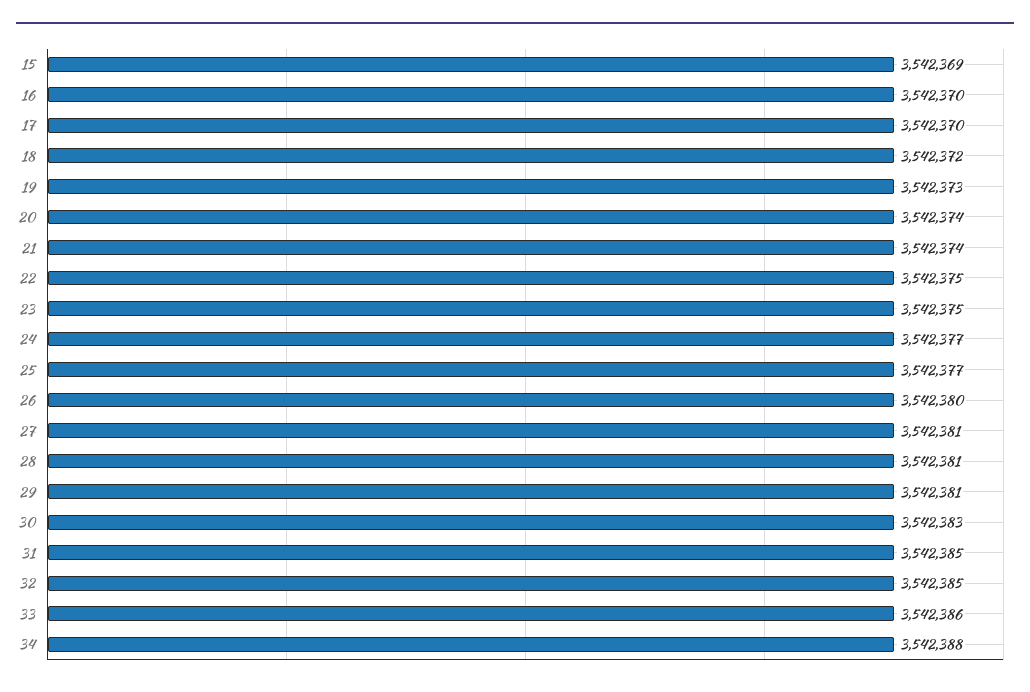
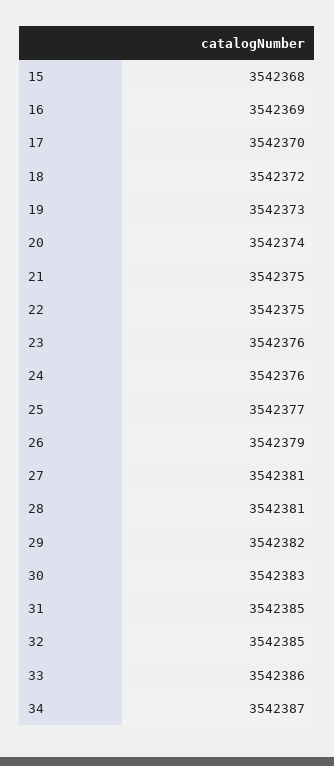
15: 3542369 -> 3542368
16: 3542370 -> 3542369
21: 3542374 -> 3542375
23: 3542375 -> 3542376
24: 3542377 -> 3542376
26: 3542380 -> 3542379
29: 3542381 -> 3542382
34: 3542388 -> 3542387

